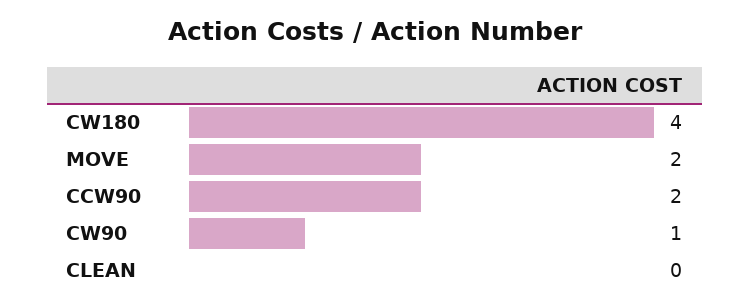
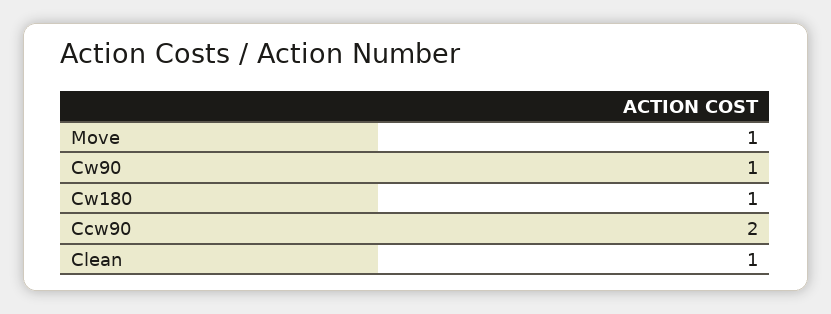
CW180: 4 -> 1
MOVE: 2 -> 1
CLEAN: 0 -> 1

